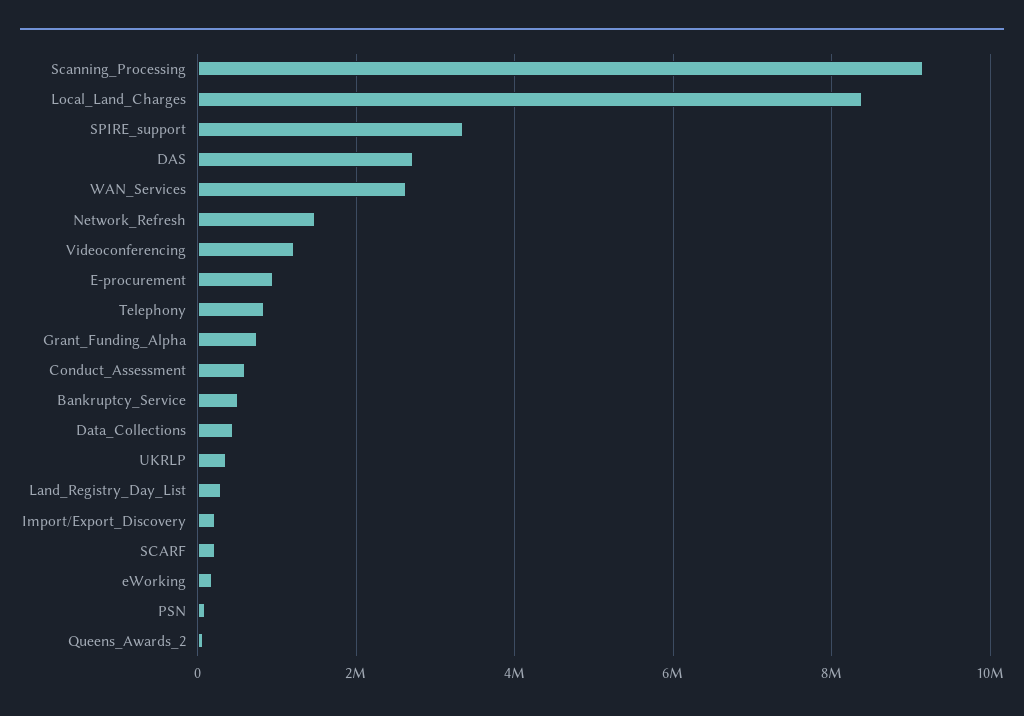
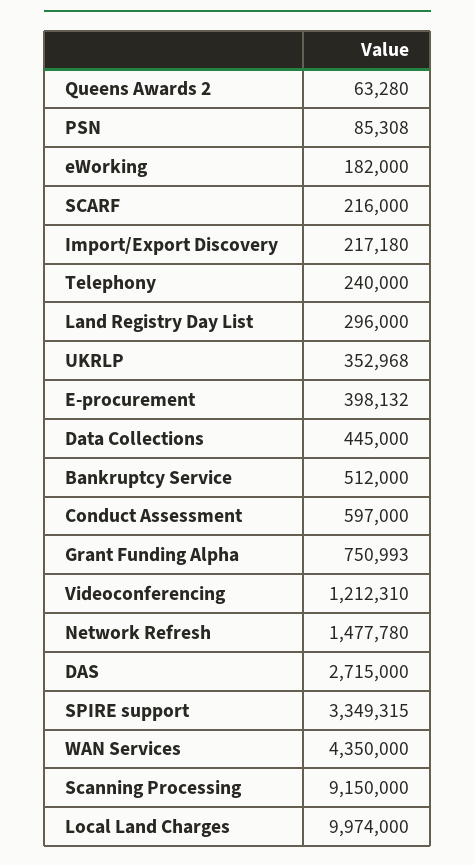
Local_Land_Charges: 8400000 -> 9974000
WAN_Services: 2600000 -> 4350000
E-procurement: 1000000 -> 398132
Telephony: 800000 -> 240000

